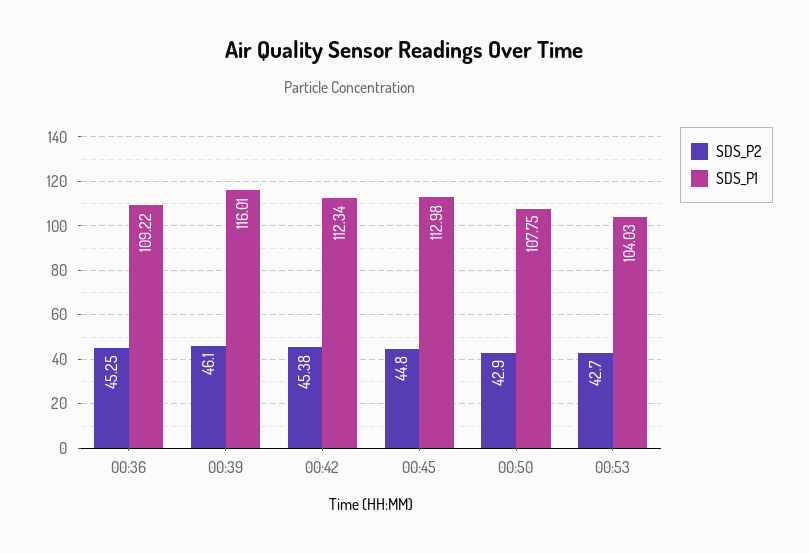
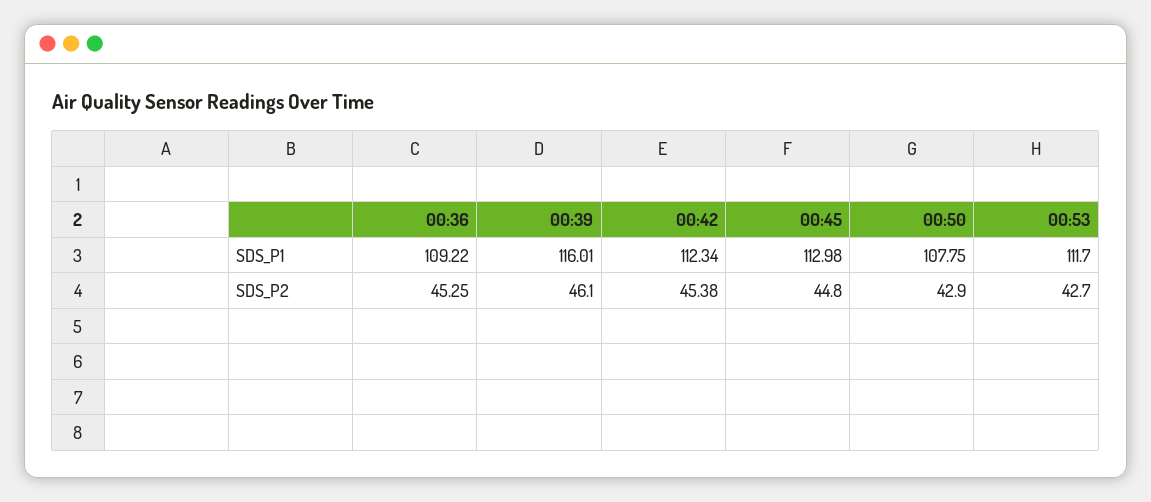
SDS_P1, 00:53: 104.03 -> 111.7

